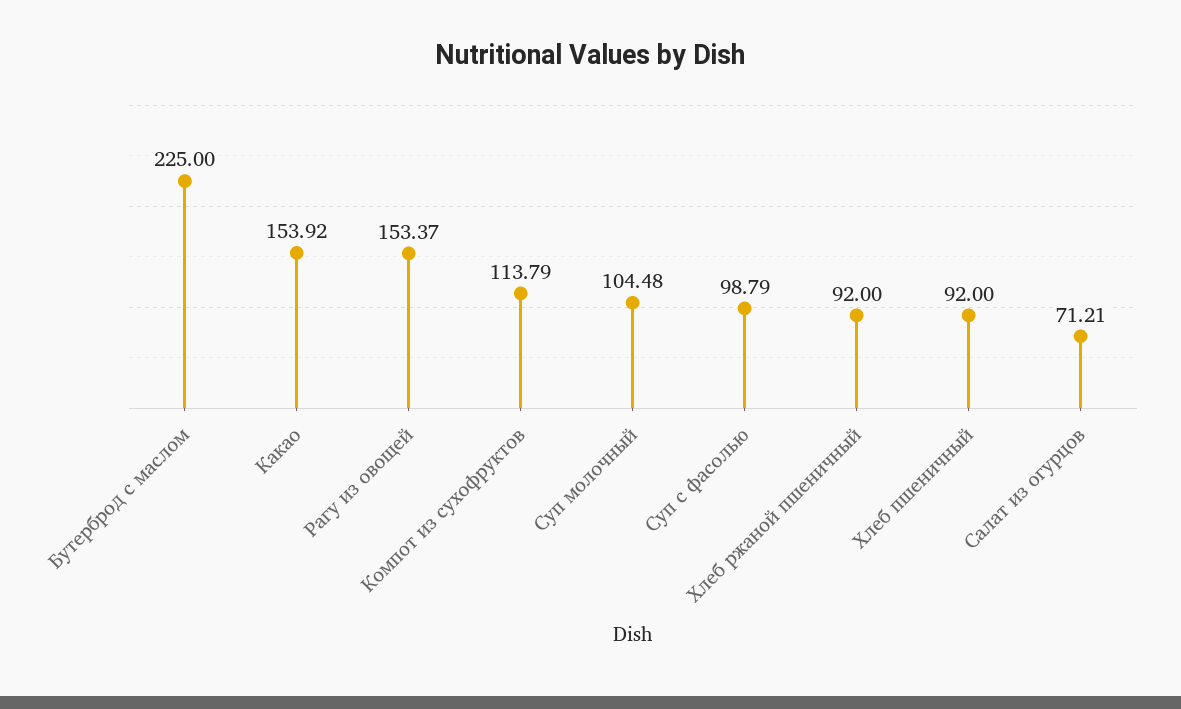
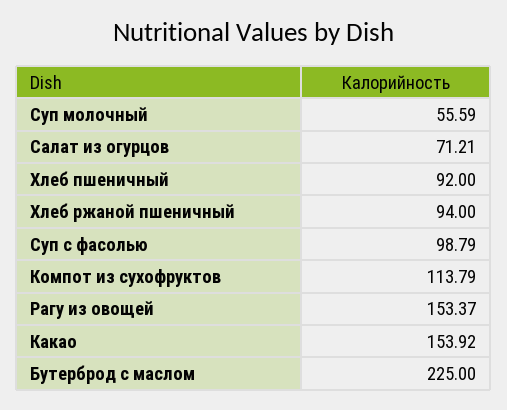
Суп молочный: 104.48 -> 55.59
Хлеб ржаной пшеничный: 92 -> 94

